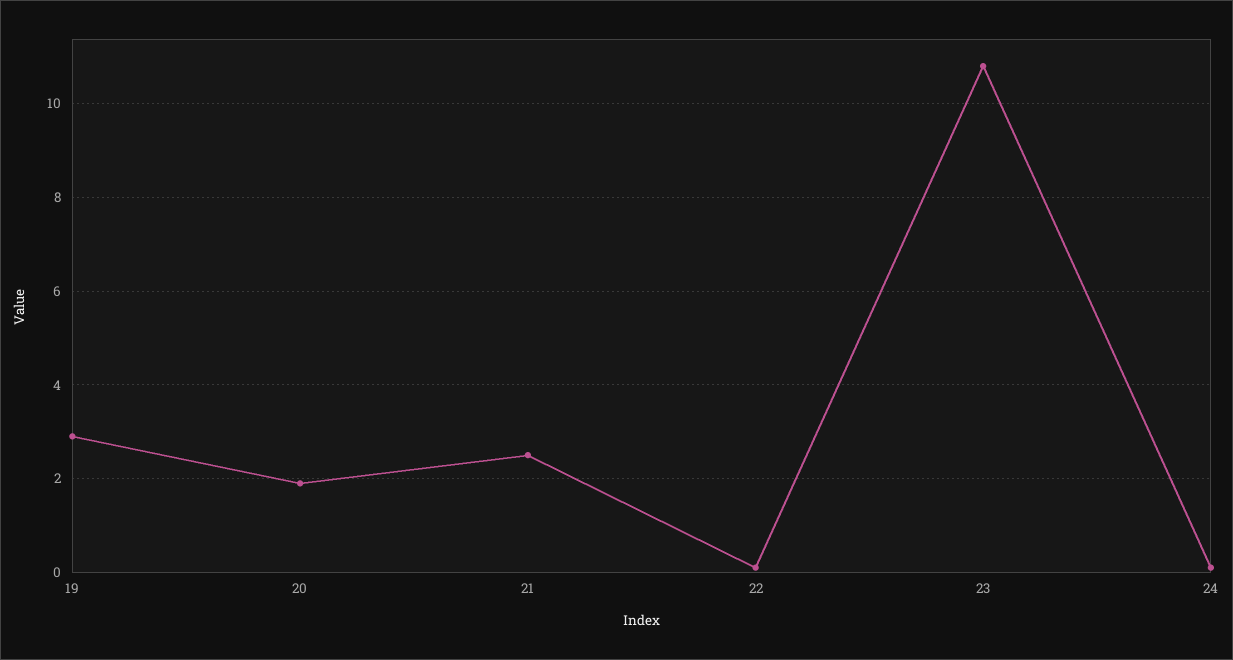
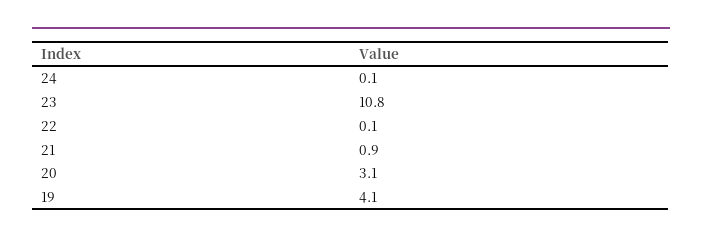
19: 3 -> 4.1
20: 2 -> 3.1
21: 2.5 -> 0.9

